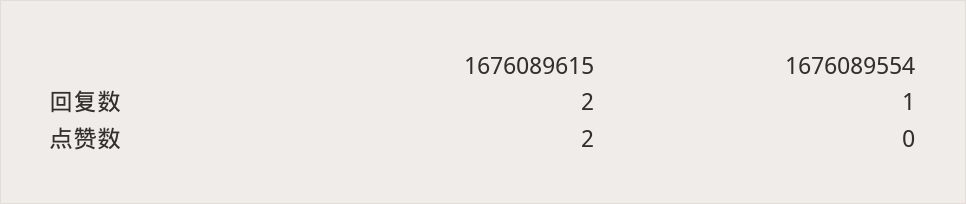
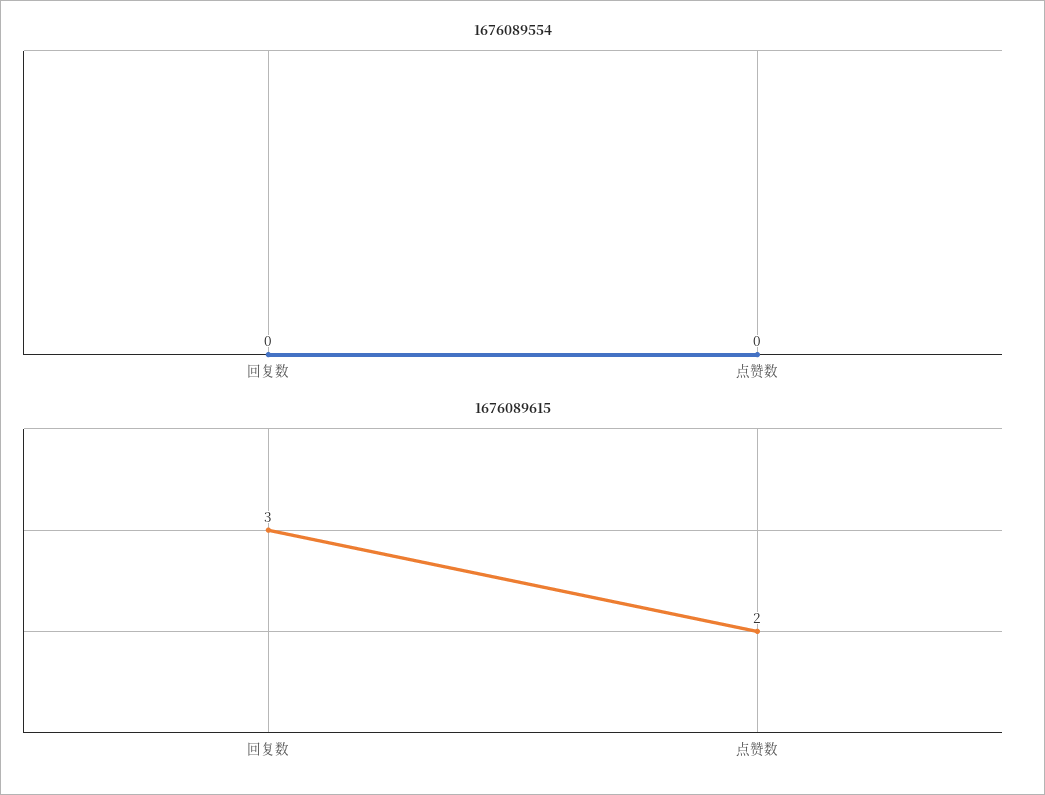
1676089615, 回复数: 2 -> 3
1676089554, 回复数: 1 -> 0

